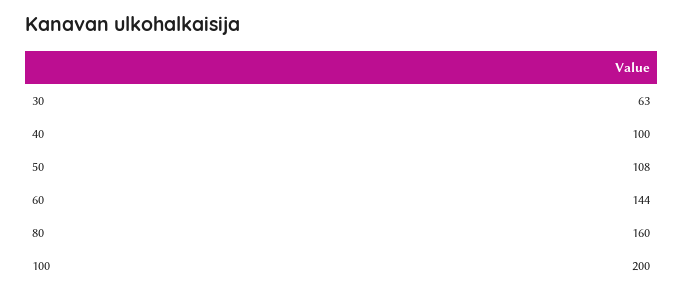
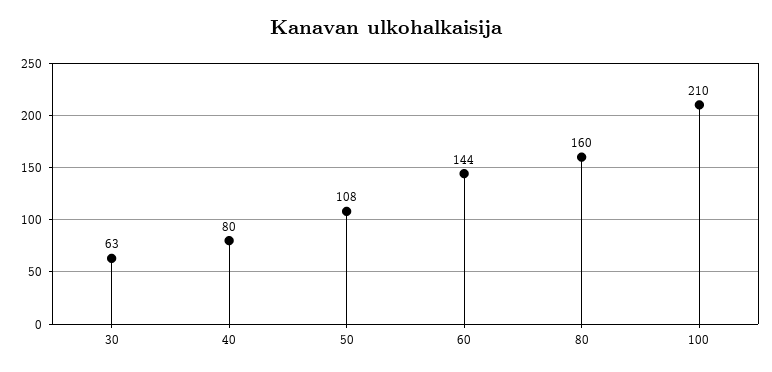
40: 100 -> 80
100: 200 -> 210

